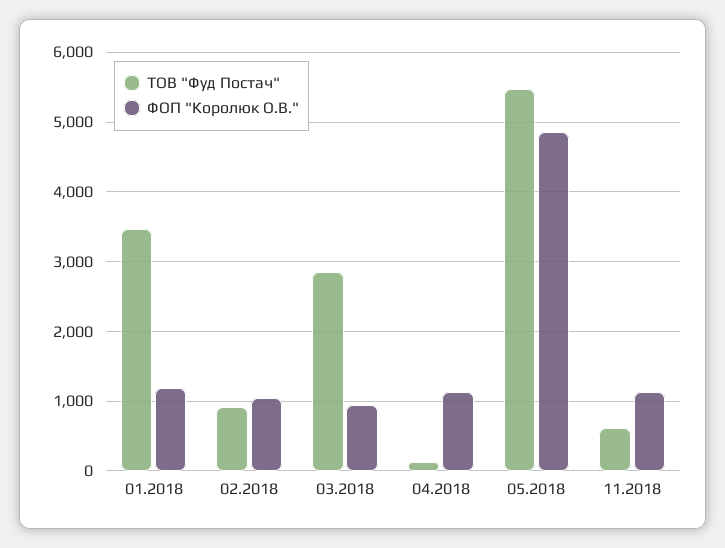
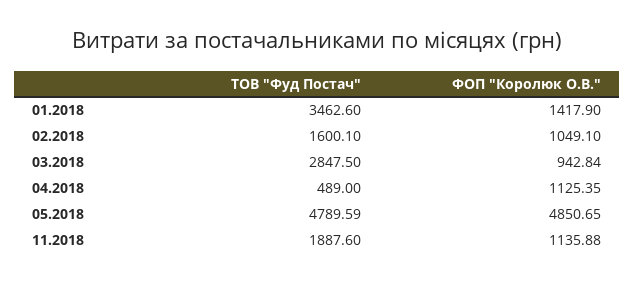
ФОП "Королюк О.В.", 01.2018: 1200 -> 1417.9
ТОВ "Фуд Постач", 02.2018: 900 -> 1600.1
ТОВ "Фуд Постач", 04.2018: 100 -> 489
ТОВ "Фуд Постач", 05.2018: 5500 -> 4789.59
ТОВ "Фуд Постач", 11.2018: 600 -> 1887.6

